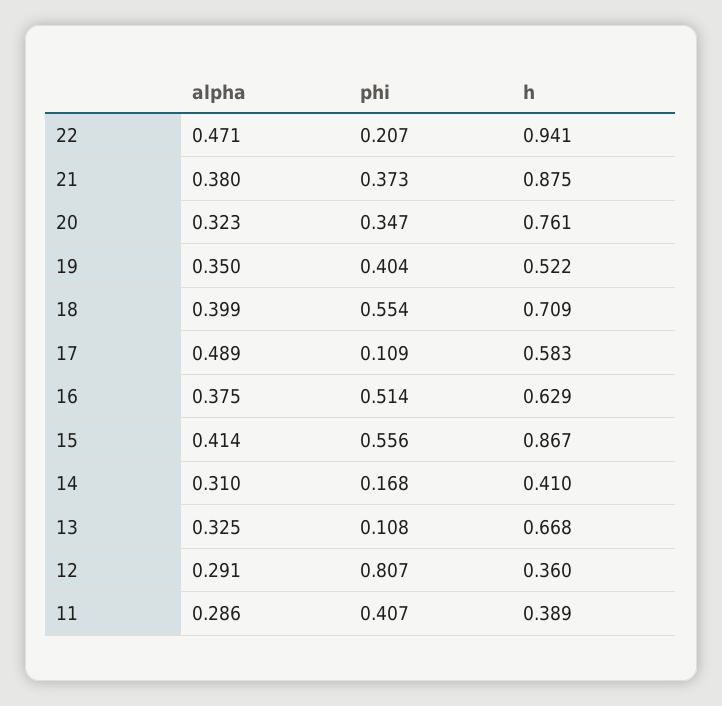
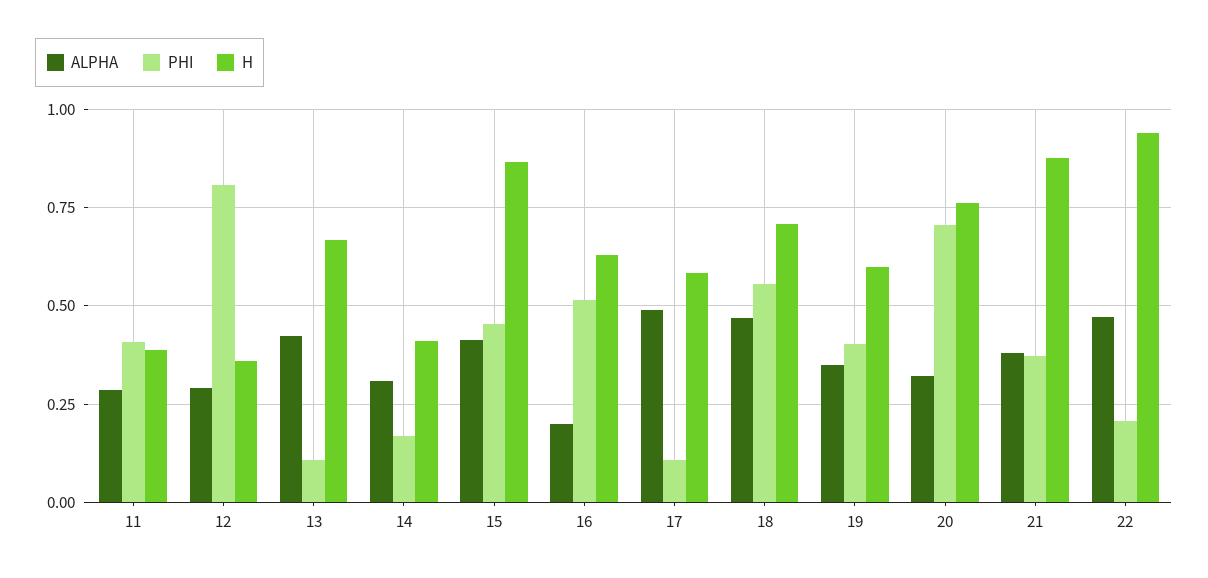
phi, 20: 0.347 -> 0.7
h, 19: 0.522 -> 0.6
alpha, 18: 0.399 -> 0.475
alpha, 16: 0.375 -> 0.2
phi, 15: 0.556 -> 0.45
alpha, 13: 0.325 -> 0.425

